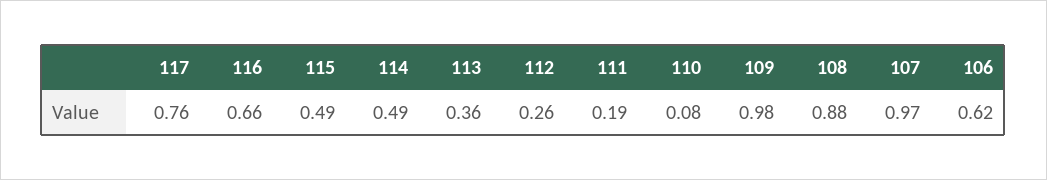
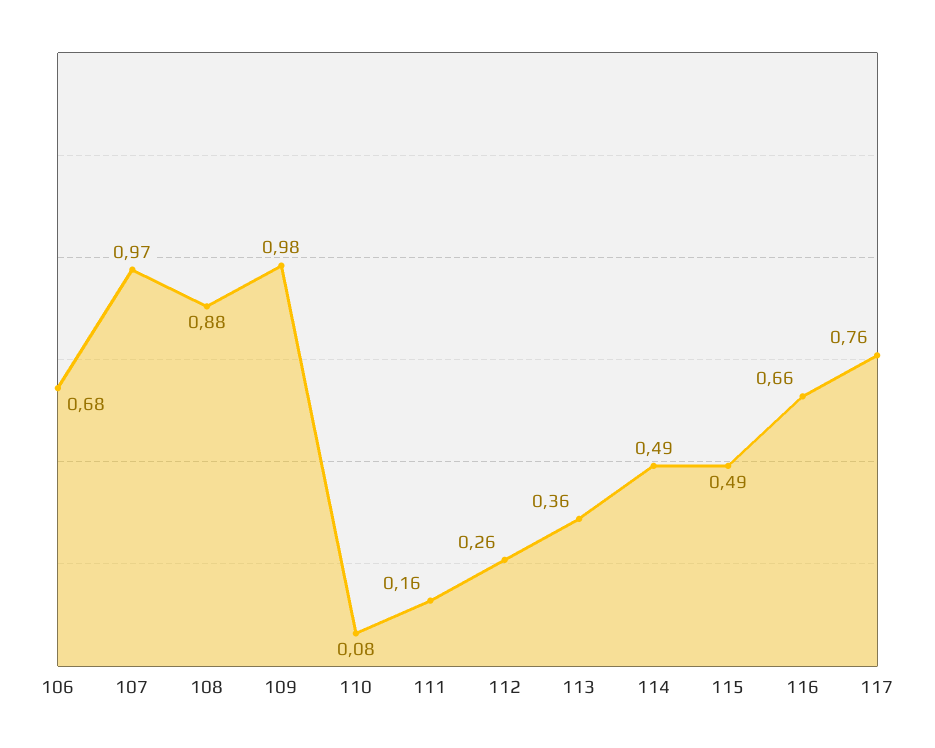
111: 0.19 -> 0.16
106: 0.62 -> 0.68

